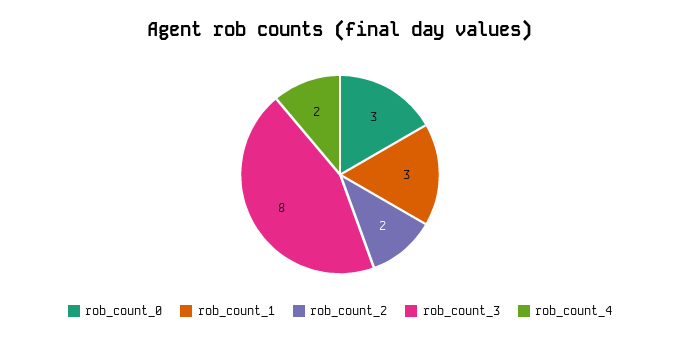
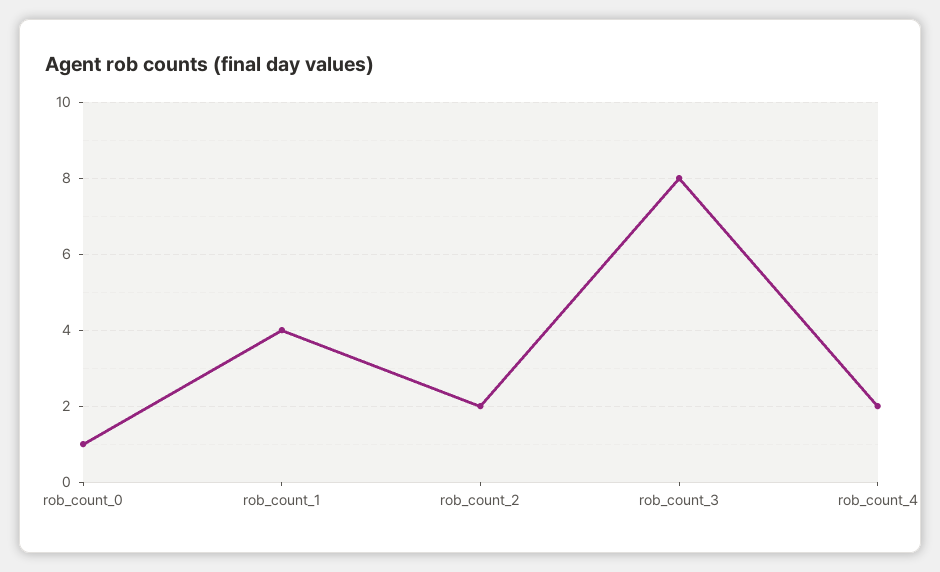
rob_count_0: 3 -> 1
rob_count_1: 3 -> 4

